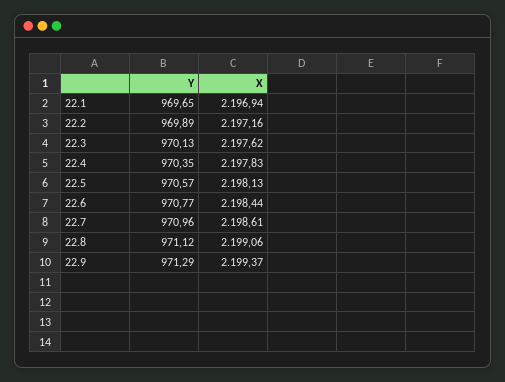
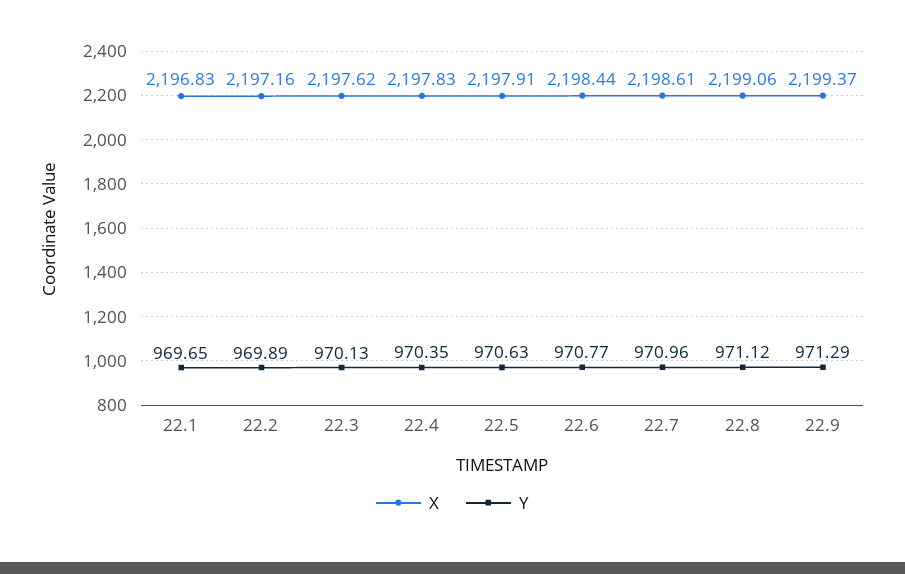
X, 22.1: 2196.94 -> 2196.83
Y, 22.5: 970.57 -> 970.63
X, 22.5: 2198.13 -> 2197.91

